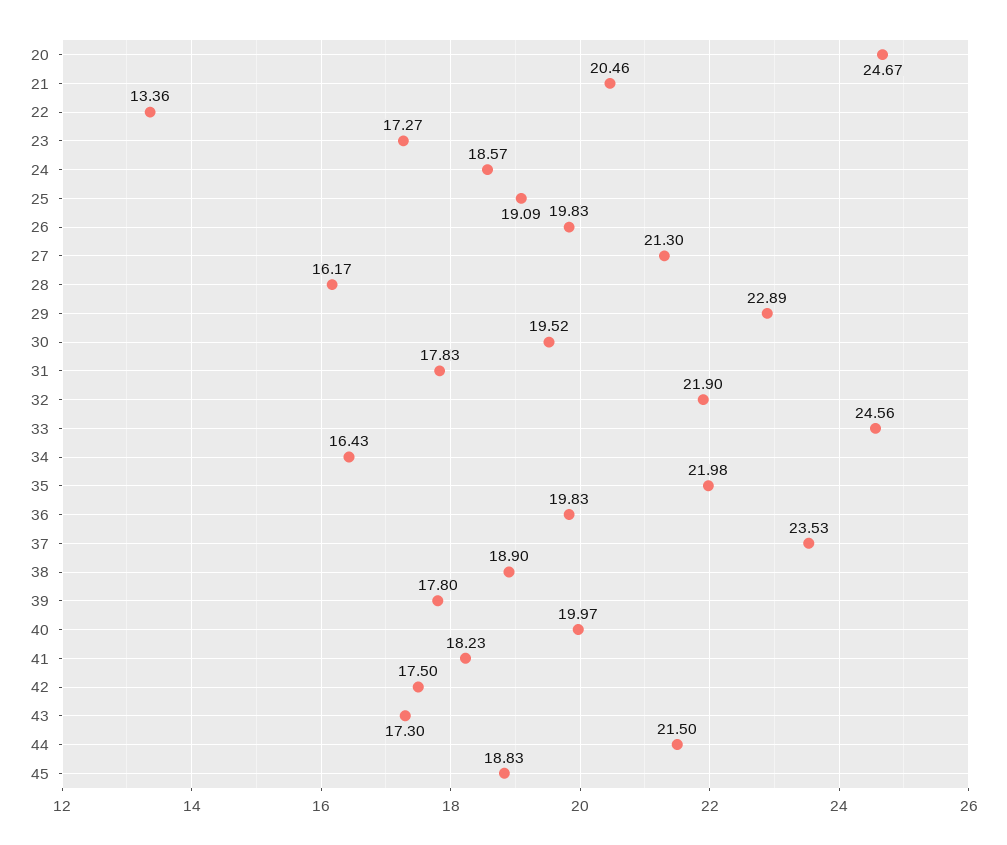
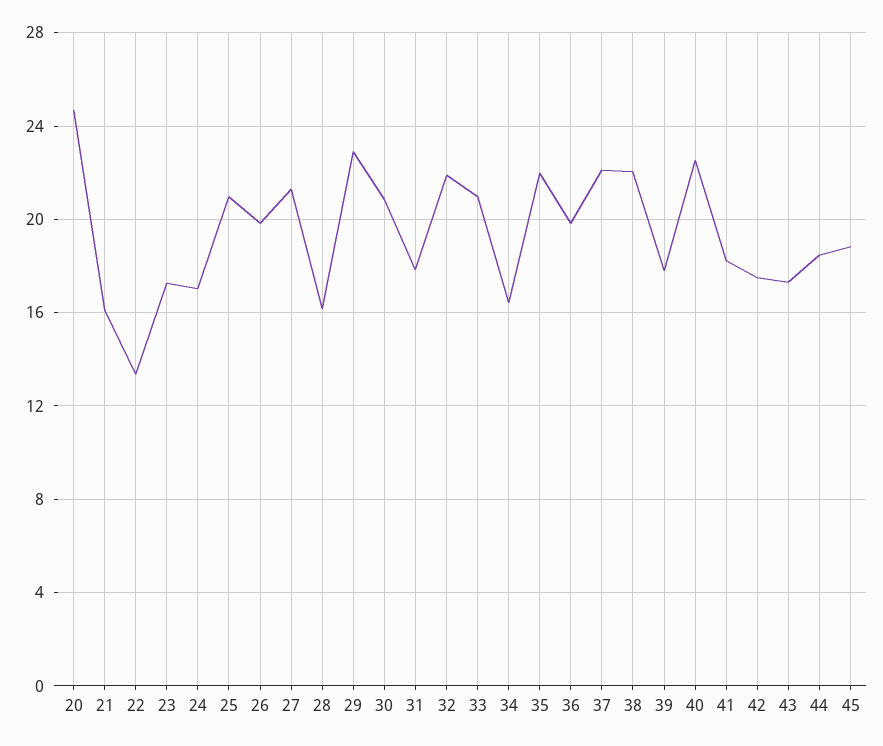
21: 20.46 -> 16
24: 18.57 -> 17
25: 19.09 -> 21
30: 19.52 -> 21
33: 24.56 -> 21
37: 23.53 -> 22
38: 18.9 -> 22
40: 19.97 -> 22.5
44: 21.5 -> 18.5

